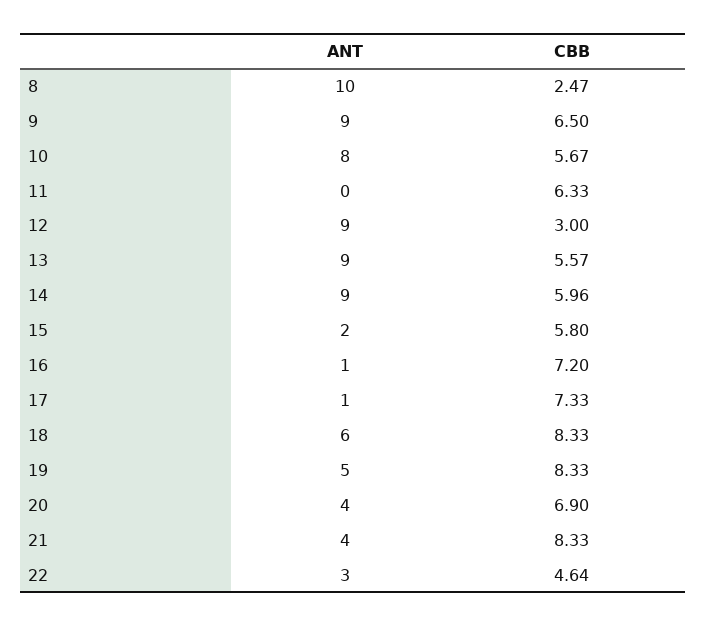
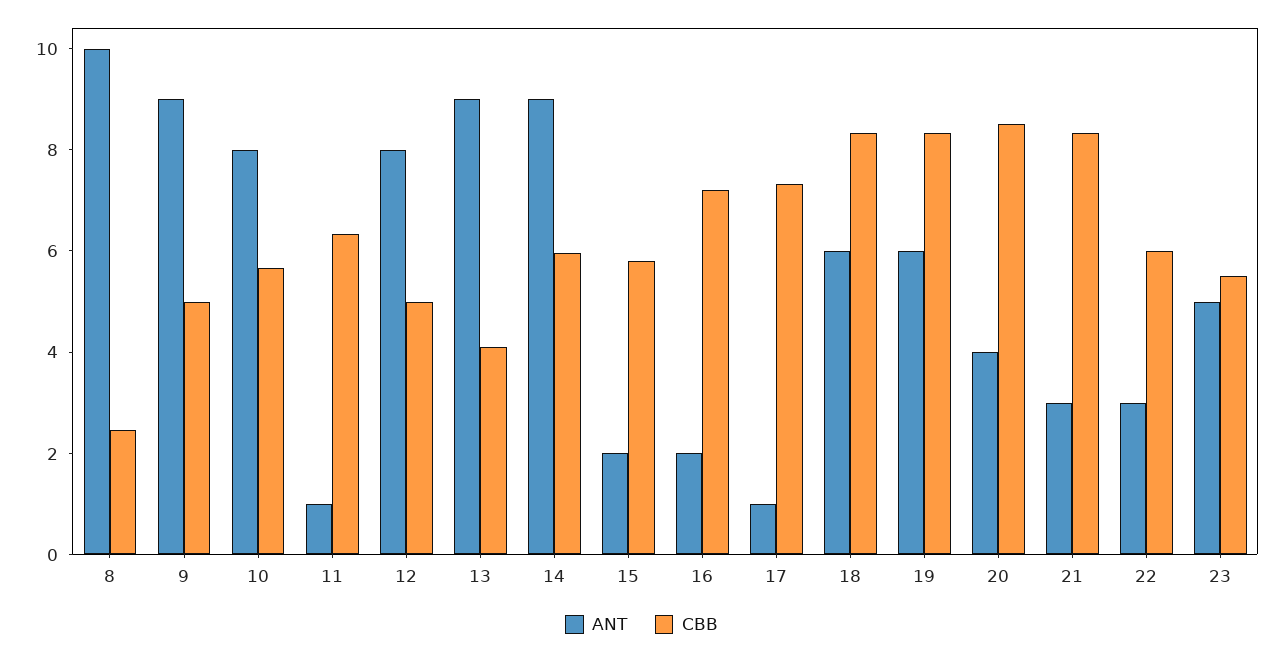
CBB, 9: 6.5 -> 5
ANT, 11: 0 -> 1
ANT, 12: 9 -> 8
CBB, 12: 3 -> 5
CBB, 13: 5.57 -> 4
ANT, 16: 1 -> 2
ANT, 19: 5 -> 6
CBB, 20: 6.9 -> 8.5
ANT, 21: 4 -> 3
CBB, 22: 4.64 -> 6
ANT, 23: none -> 5
CBB, 23: none -> 5.5

